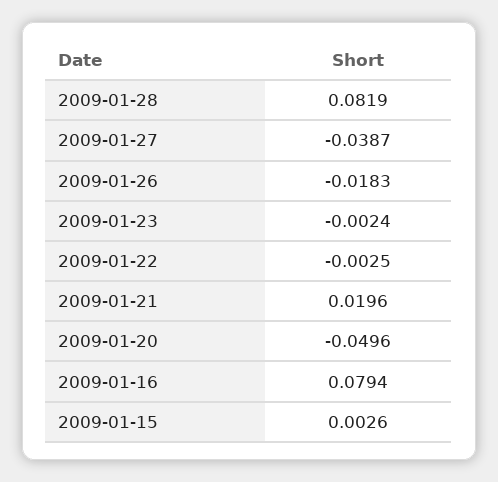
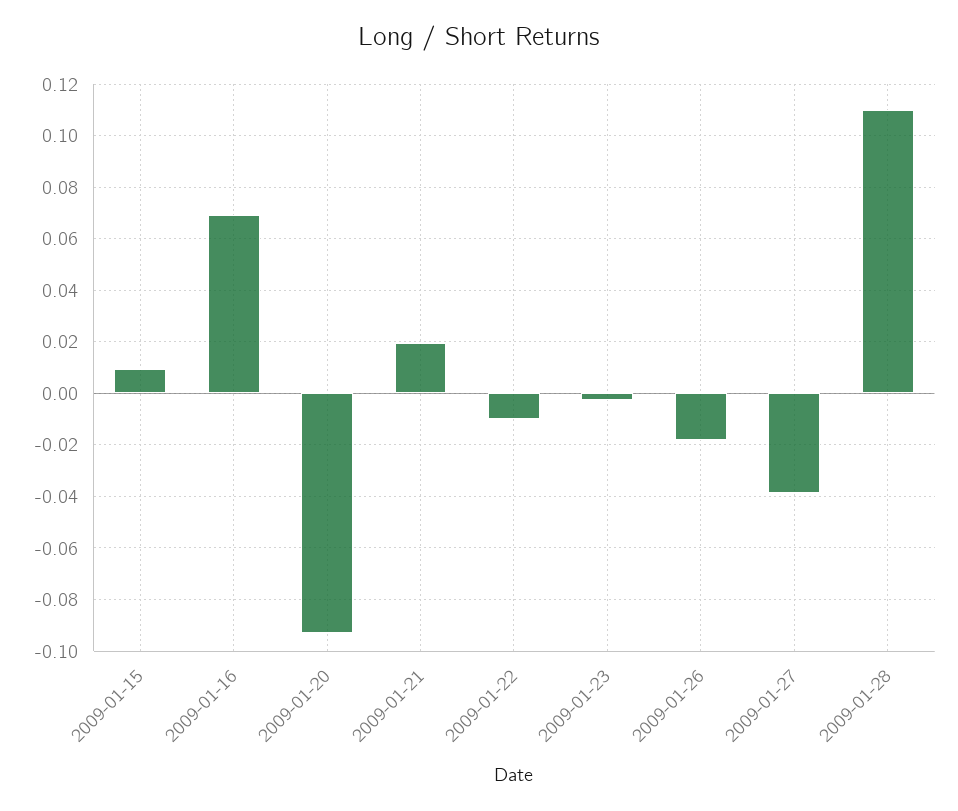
2009-01-28: 0.0819 -> 0.11
2009-01-22: -0.0025 -> -0.01
2009-01-20: -0.0496 -> -0.0925
2009-01-16: 0.0794 -> 0.07
2009-01-15: 0.0026 -> 0.01

